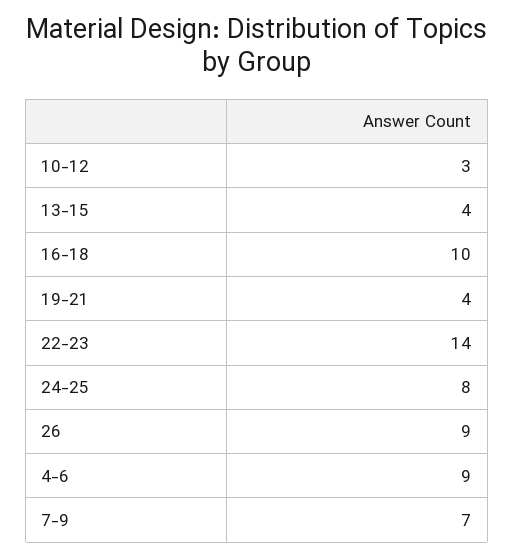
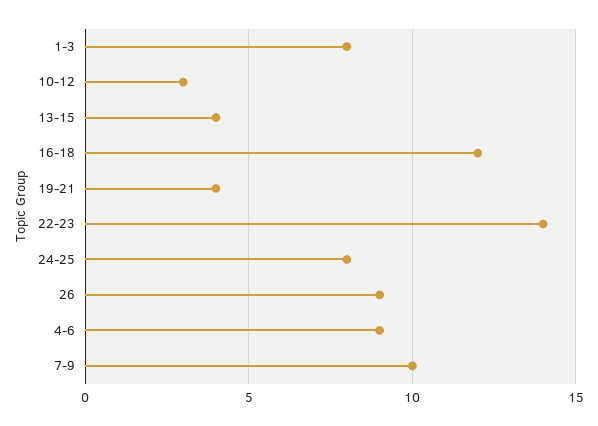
16-18: 10 -> 12
7-9: 7 -> 10
1-3: none -> 8

